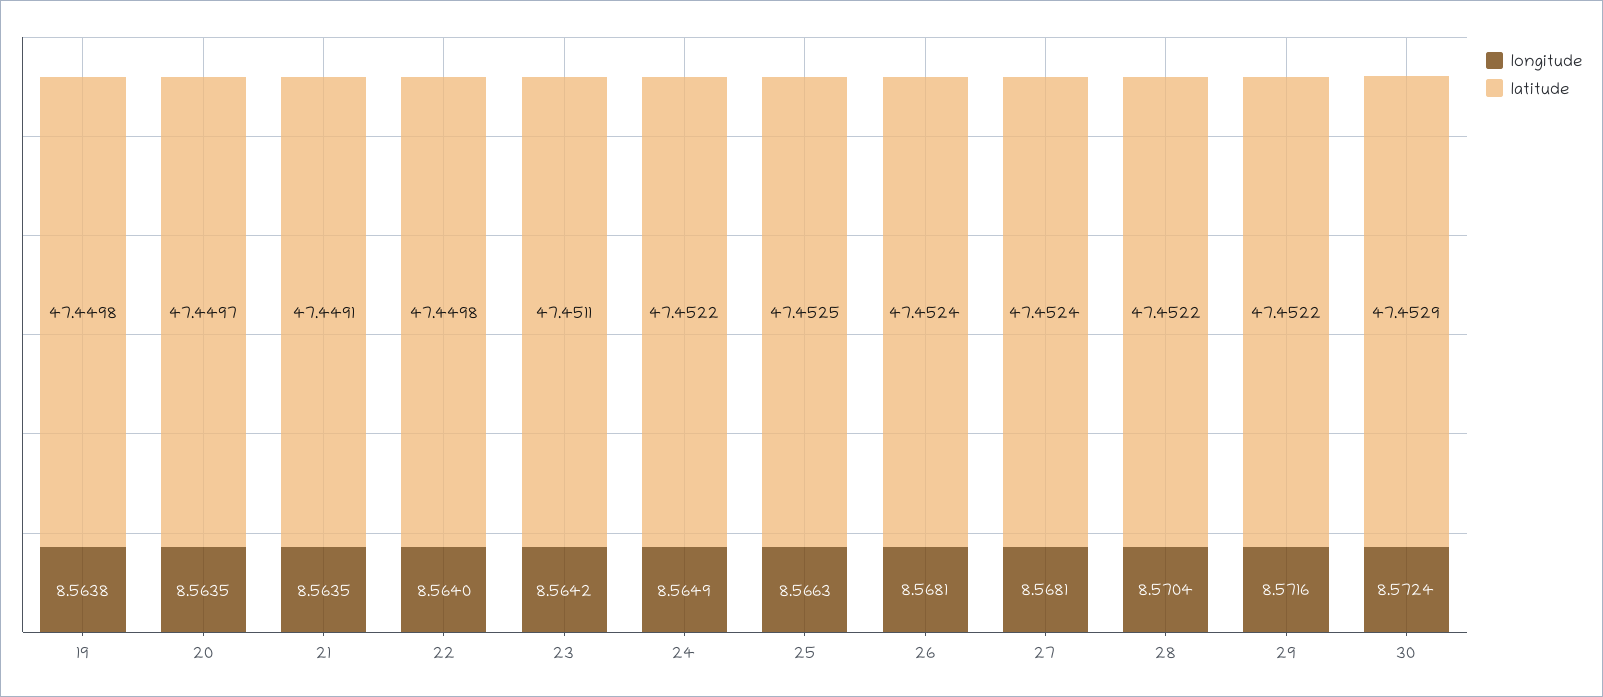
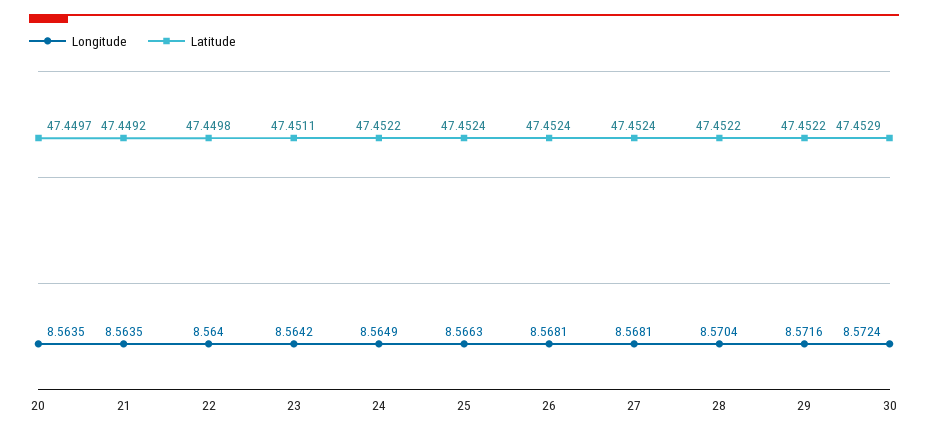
longitude, 19: 8.5638 -> none
latitude, 19: 47.4498 -> none
latitude, 21: 47.4491 -> 47.4492
latitude, 25: 47.4525 -> 47.4524

